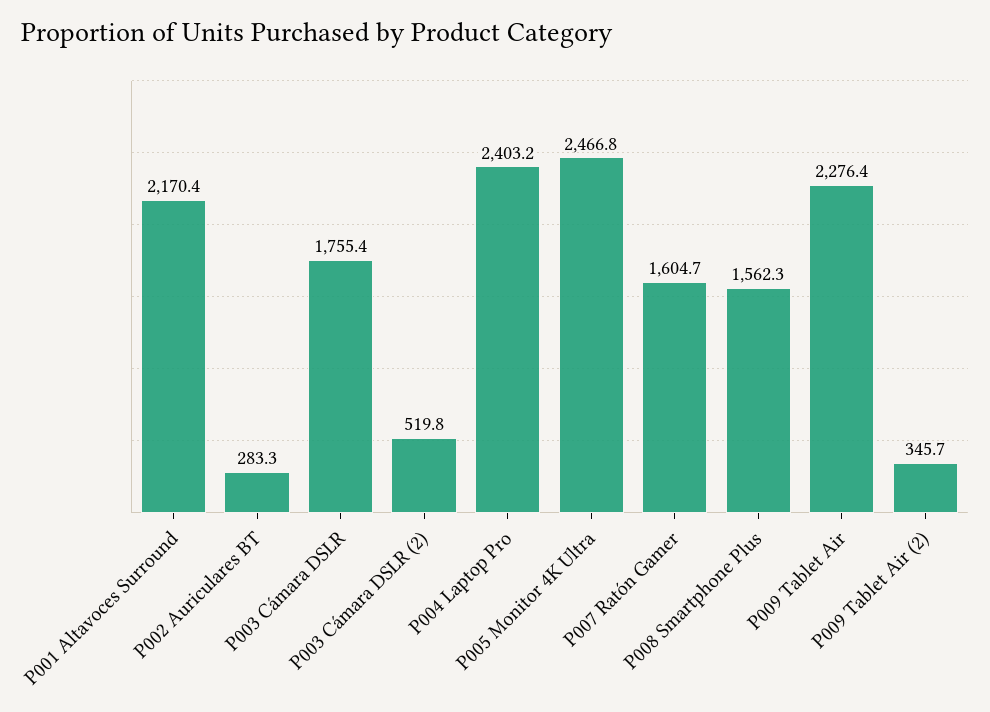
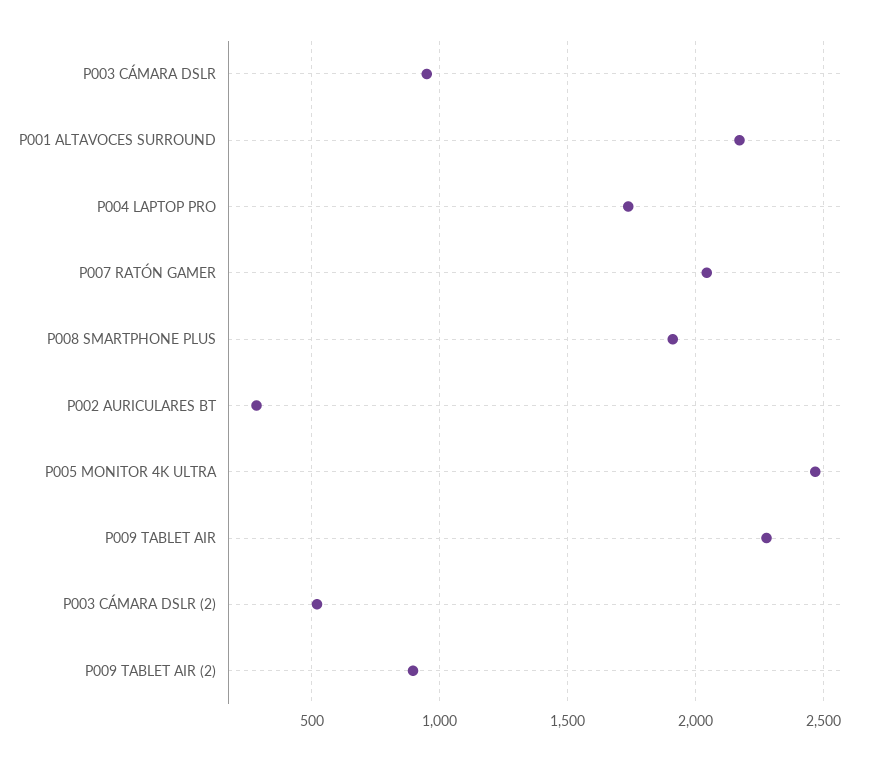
P003 Cámara DSLR: 1755.4 -> 950
P004 Laptop Pro: 2403.2 -> 1750
P007 Ratón Gamer: 1604.7 -> 2050
P008 Smartphone Plus: 1562.3 -> 1900
P009 Tablet Air (2): 345.7 -> 900

